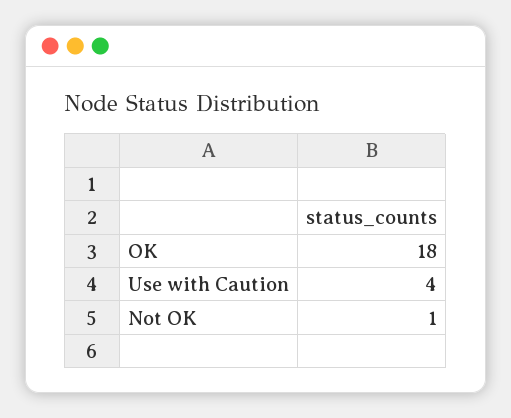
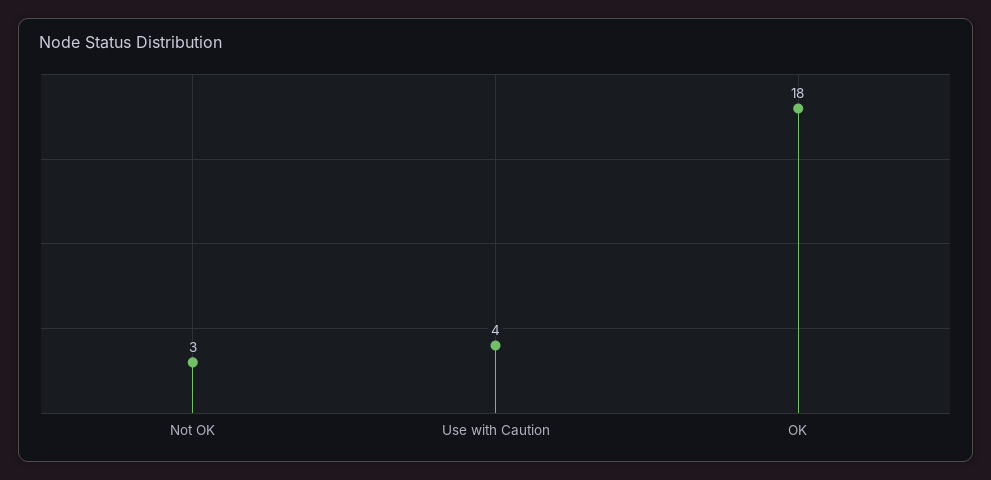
Not OK: 1 -> 3

